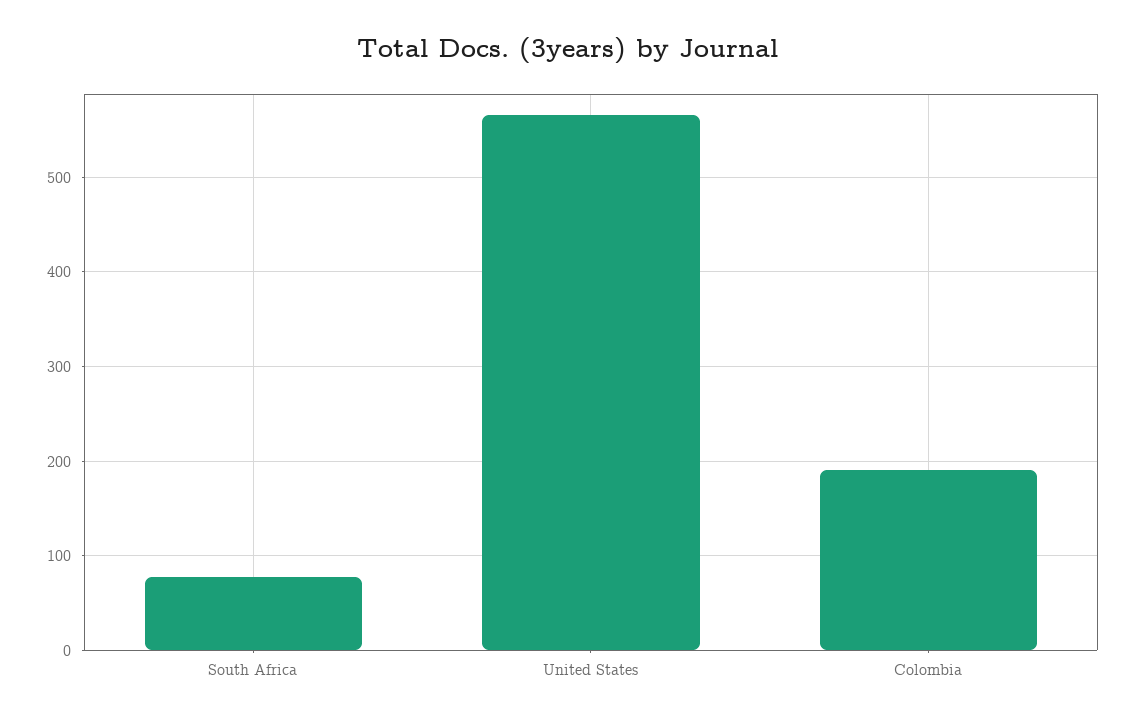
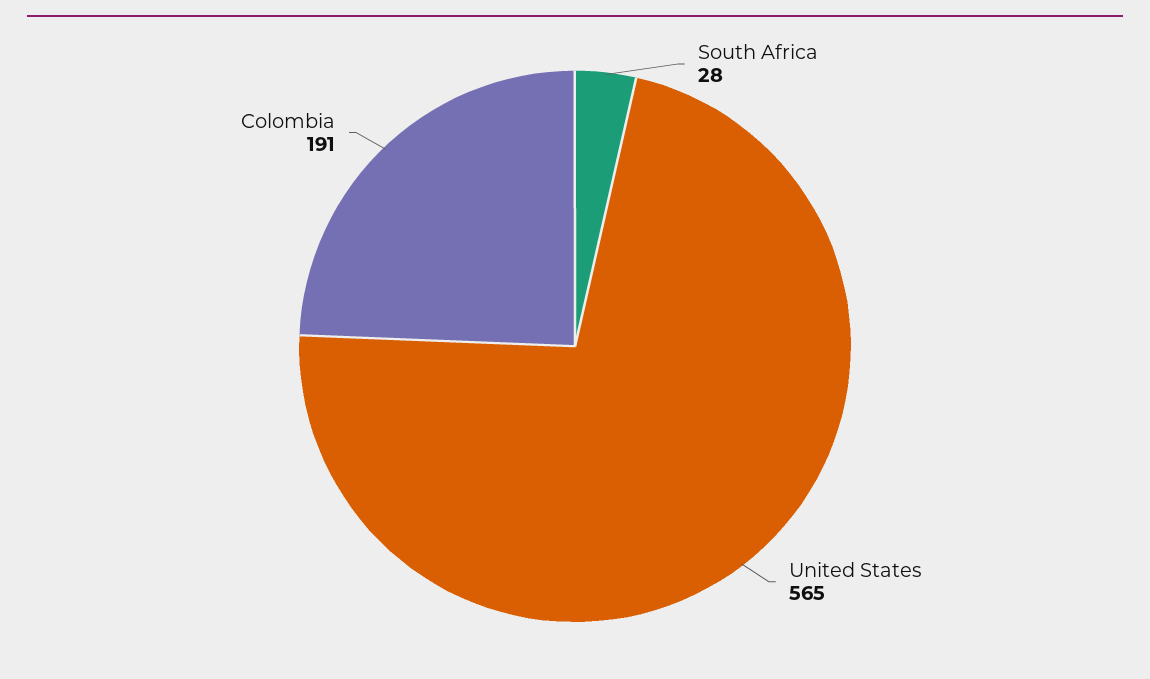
South Africa: 80 -> 28

